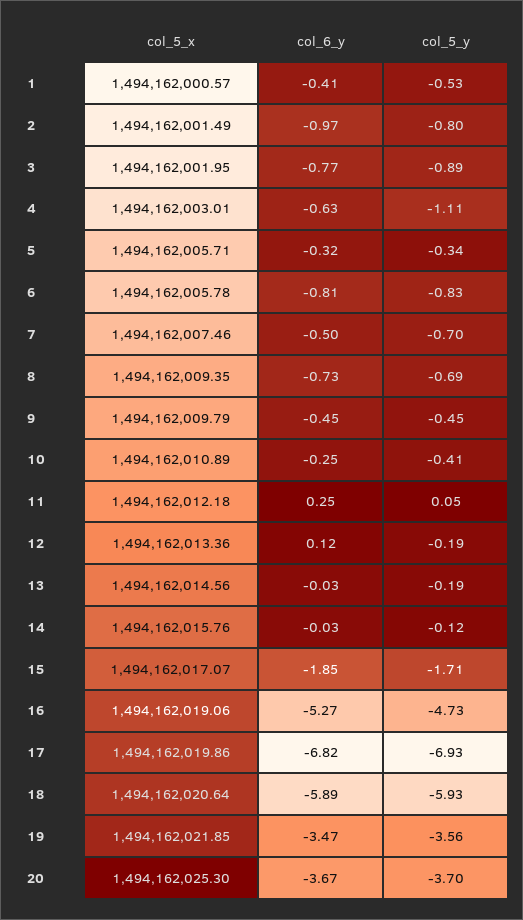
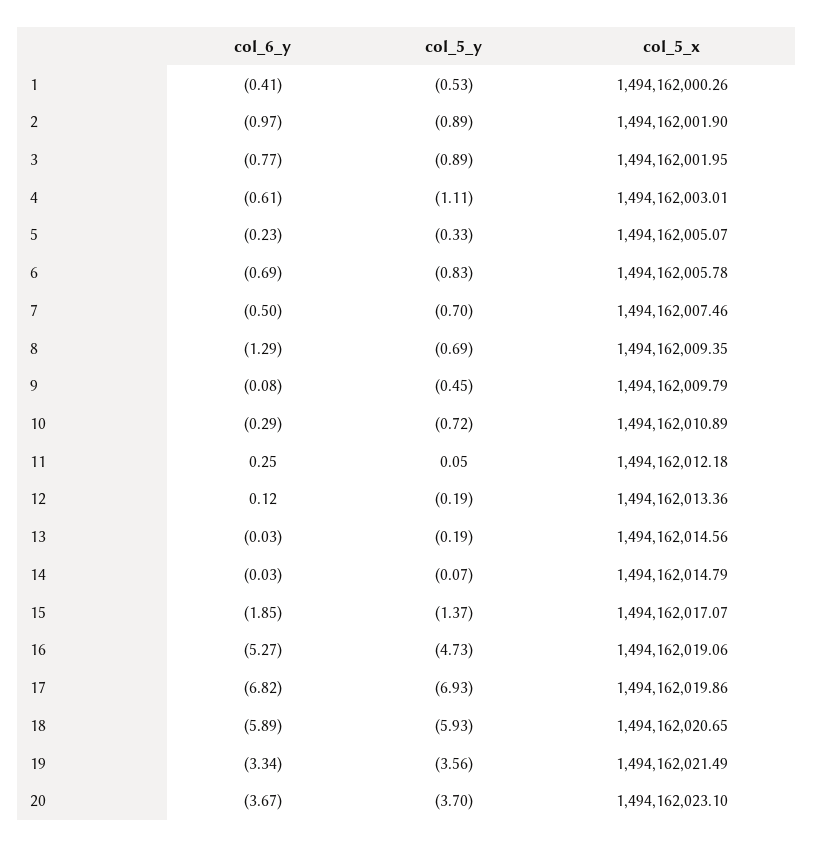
col_5_x, 1: 1494162000.57 -> 1494162000.26
col_5_x, 2: 1494162001.49 -> 1494162001.9
col_5_y, 2: -0.8 -> -0.89
col_6_y, 4: -0.63 -> -0.61
col_5_x, 5: 1494162005.71 -> 1494162005.07
col_6_y, 5: -0.32 -> -0.23
col_5_y, 5: -0.34 -> -0.33
col_6_y, 6: -0.81 -> -0.69
col_6_y, 8: -0.73 -> -1.29
col_6_y, 9: -0.45 -> -0.08
col_6_y, 10: -0.25 -> -0.29
col_5_y, 10: -0.41 -> -0.72
col_5_x, 14: 1494162015.76 -> 1494162014.79
col_5_y, 14: -0.12 -> -0.07
col_5_y, 15: -1.71 -> -1.37
col_5_x, 18: 1494162020.64 -> 1494162020.65
col_5_x, 19: 1494162021.85 -> 1494162021.49
col_6_y, 19: -3.47 -> -3.34
col_5_x, 20: 1494162025.3 -> 1494162023.1

